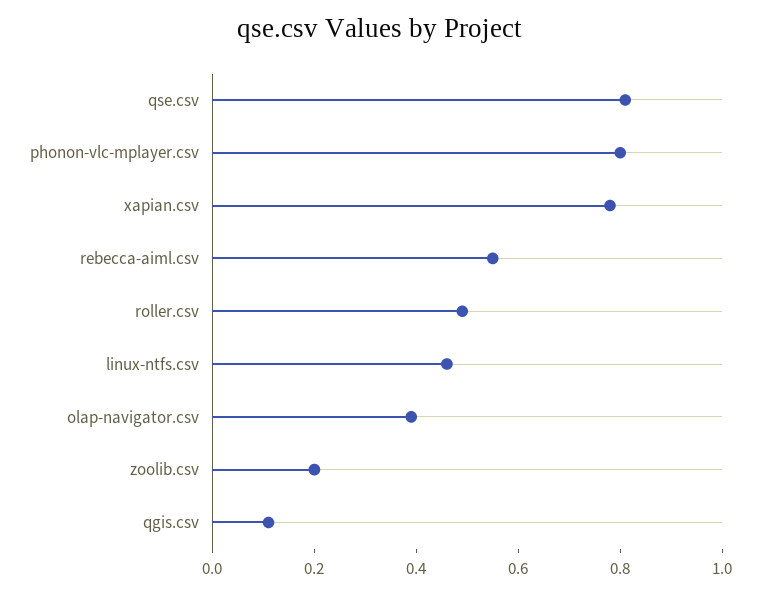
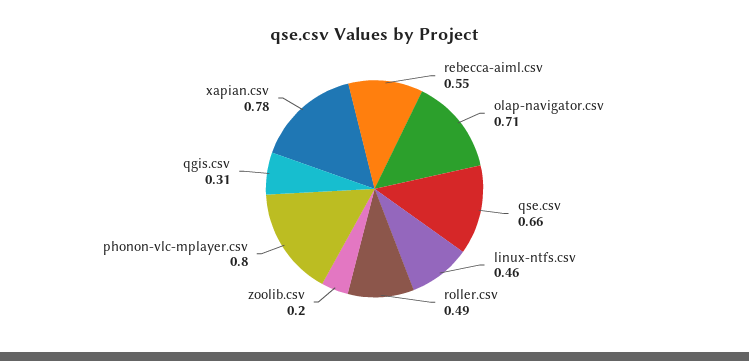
qse.csv: 0.8 -> 0.66
olap-navigator.csv: 0.4 -> 0.71
qgis.csv: 0.1 -> 0.31

